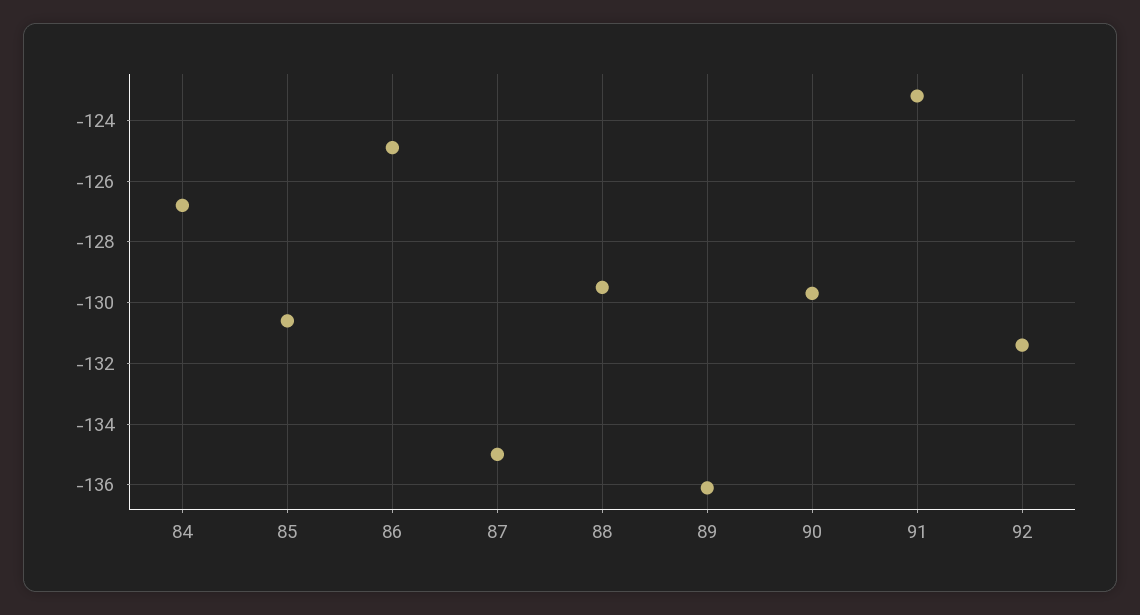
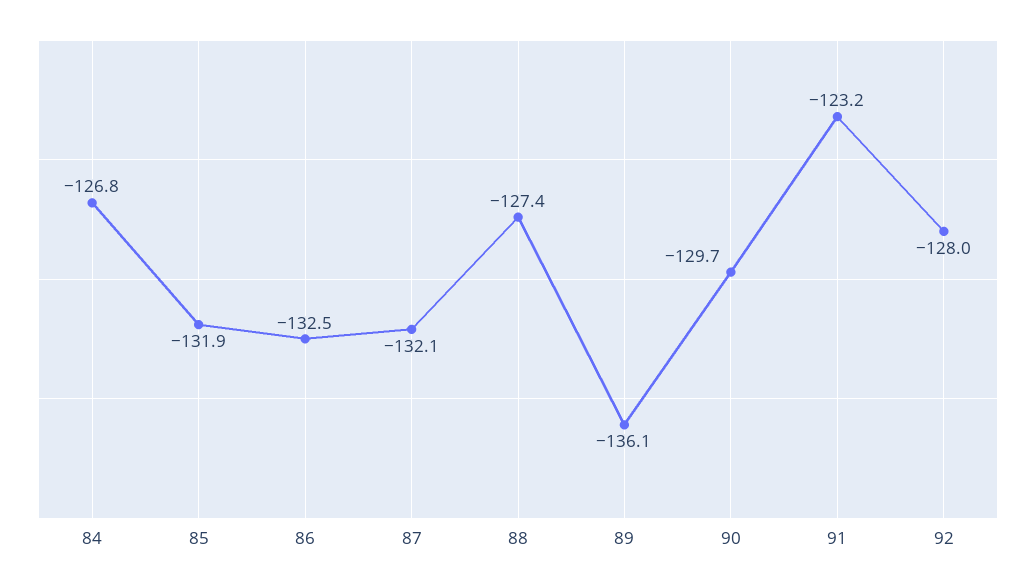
85: -130.5 -> -131.9
86: -125 -> -132.5
87: -135 -> -132.1
88: -129.5 -> -127.4
92: -131.5 -> -128

